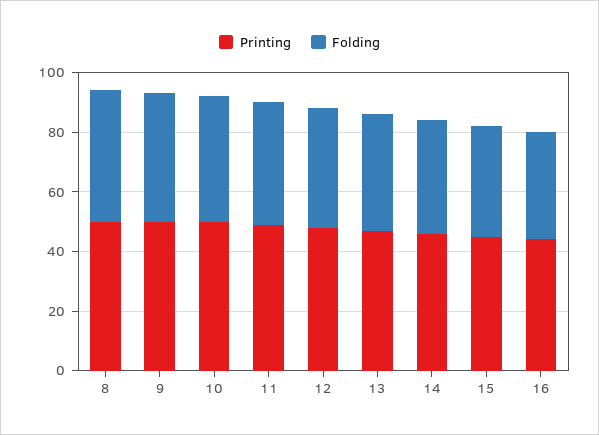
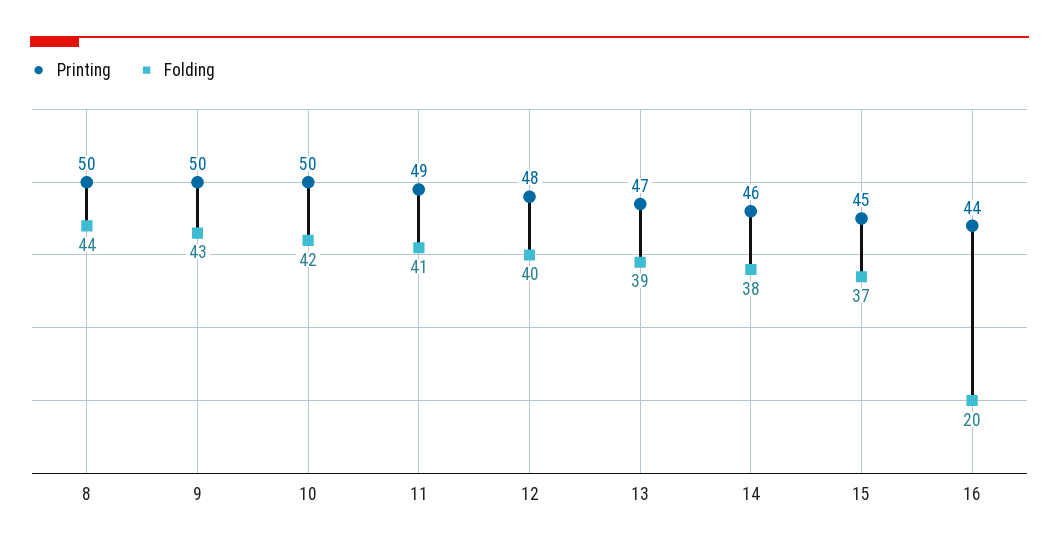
Folding, 16: 35 -> 20

